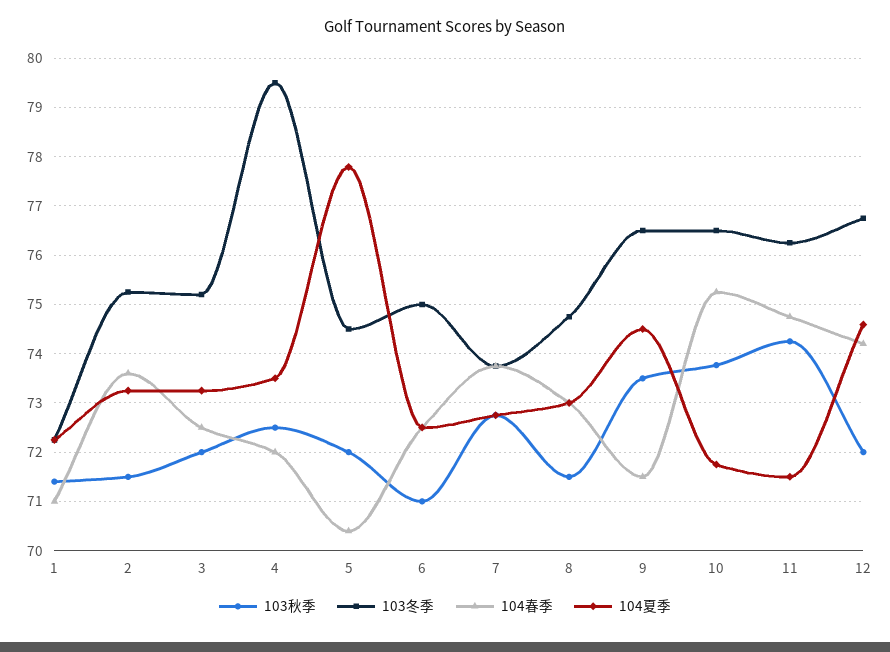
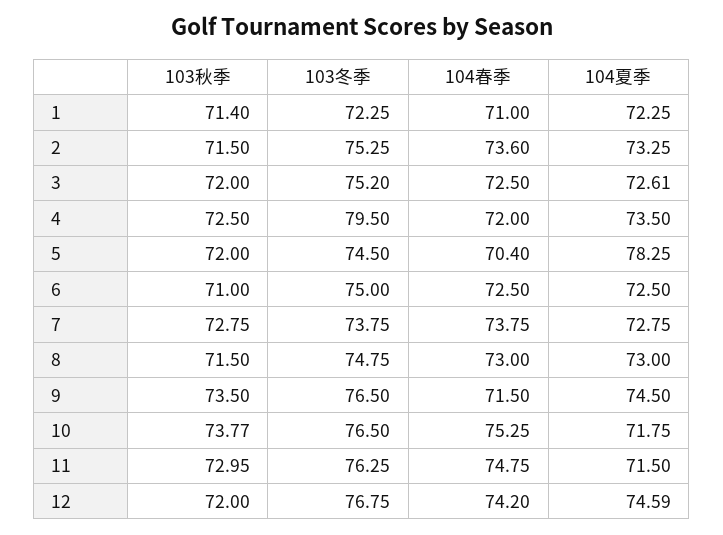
104夏季, 3: 73.2 -> 72.61
104夏季, 5: 77.8 -> 78.25
103秋季, 11: 74.2 -> 72.95

